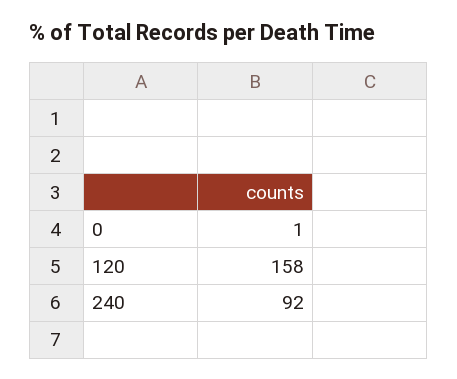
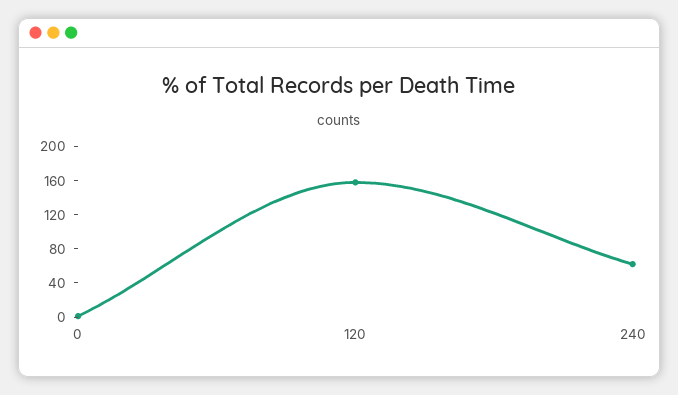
240: 92 -> 60

